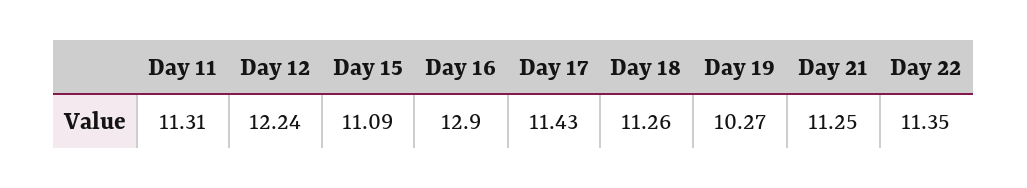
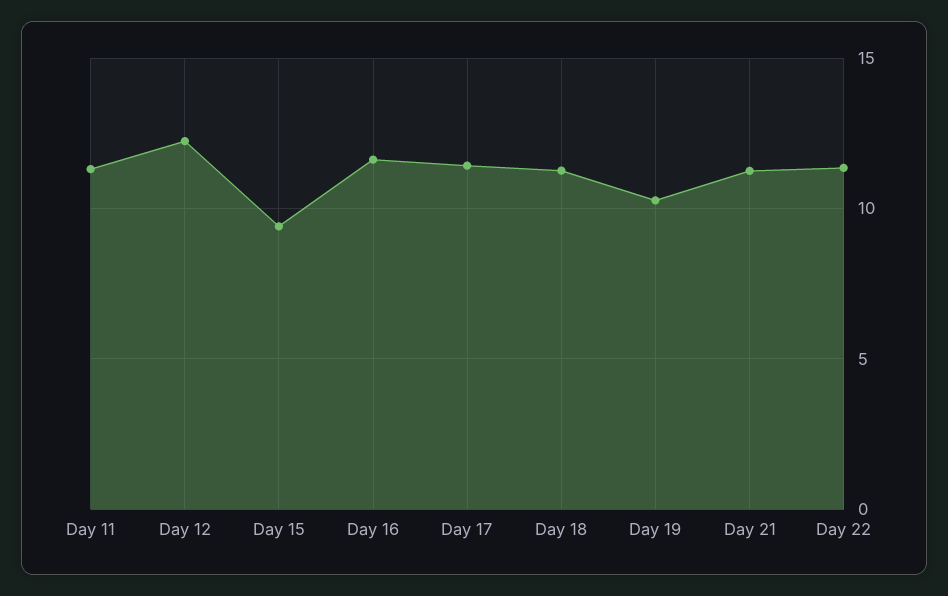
Day 15: 11.09 -> 9.5
Day 16: 12.9 -> 11.5

